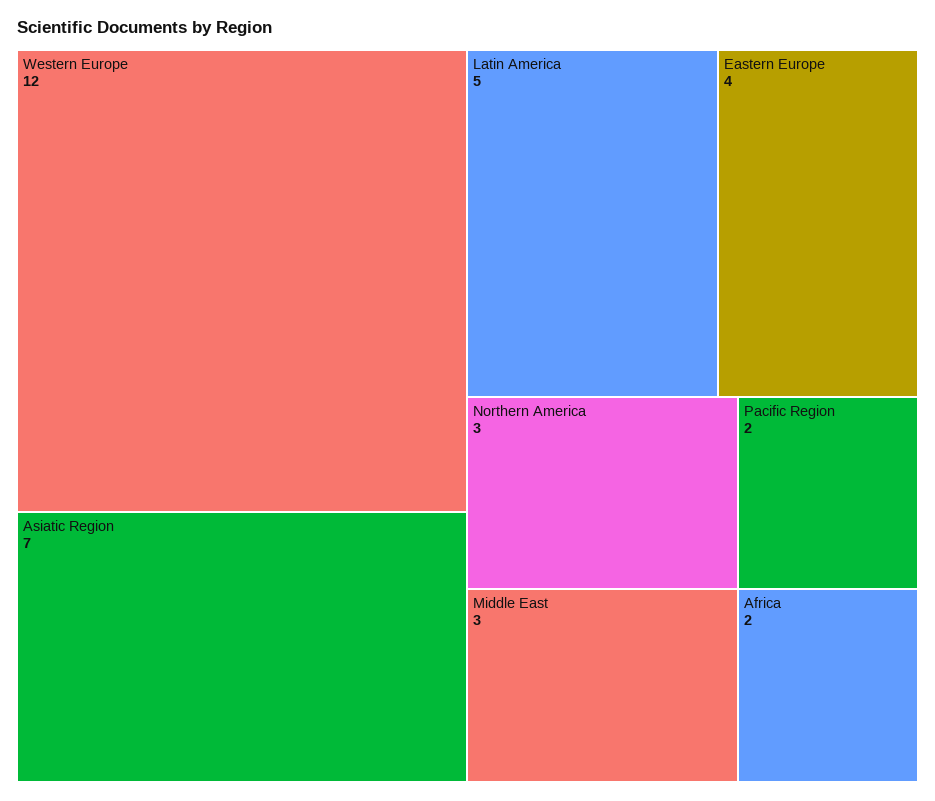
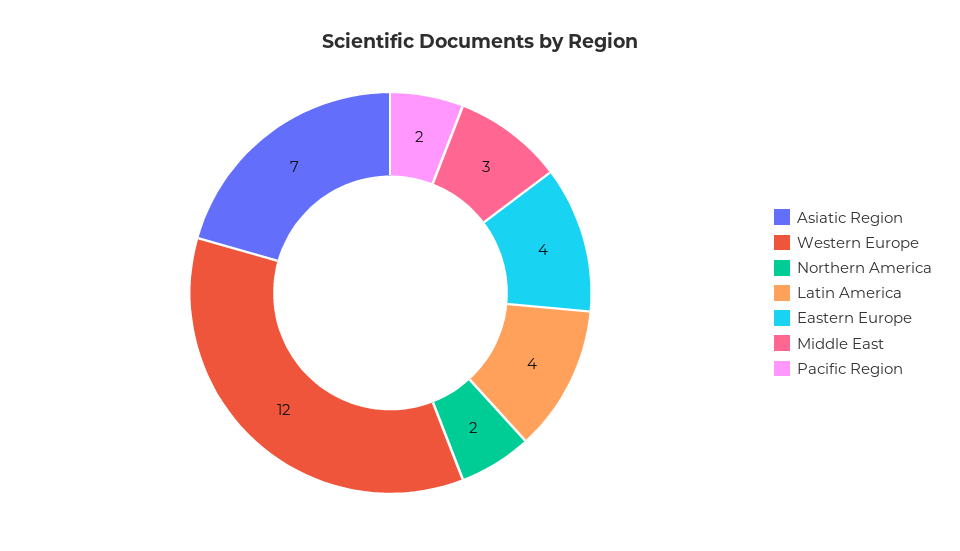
Latin America: 5 -> 4
Northern America: 3 -> 2
Africa: 2 -> none

